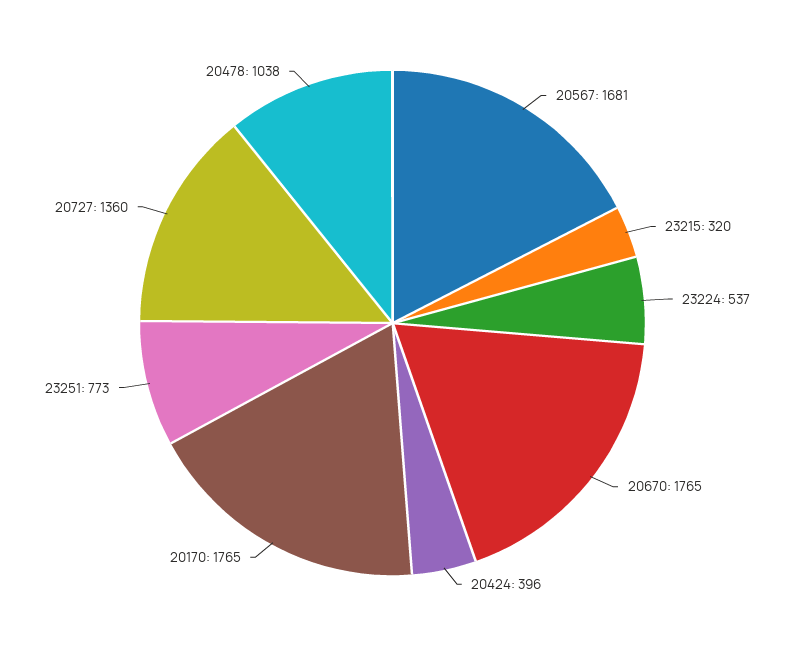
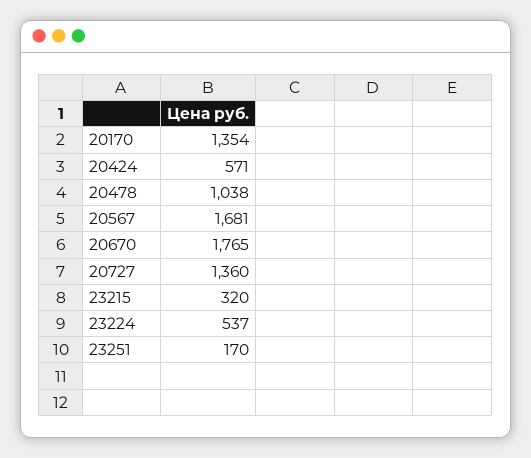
20424: 396 -> 571
20170: 1765 -> 1354
23251: 773 -> 170

